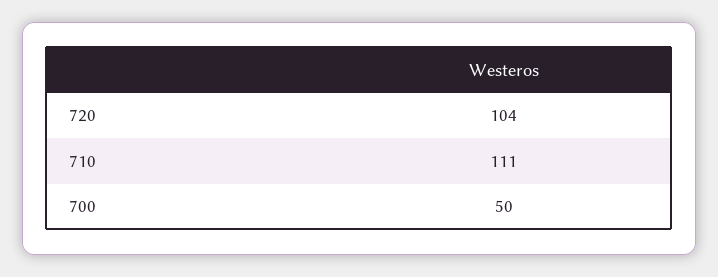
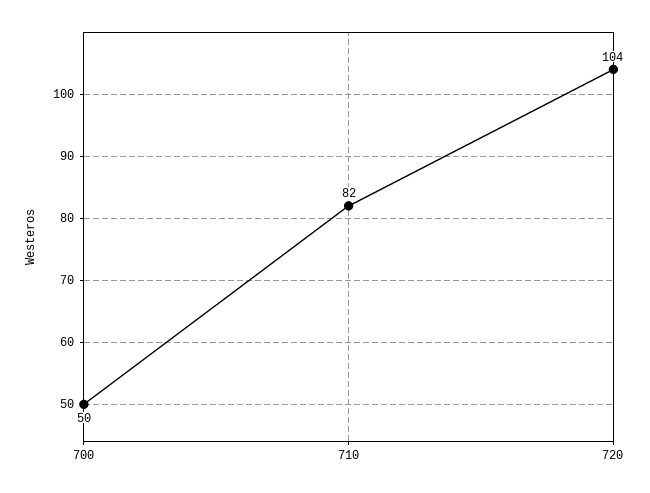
710: 111 -> 82

